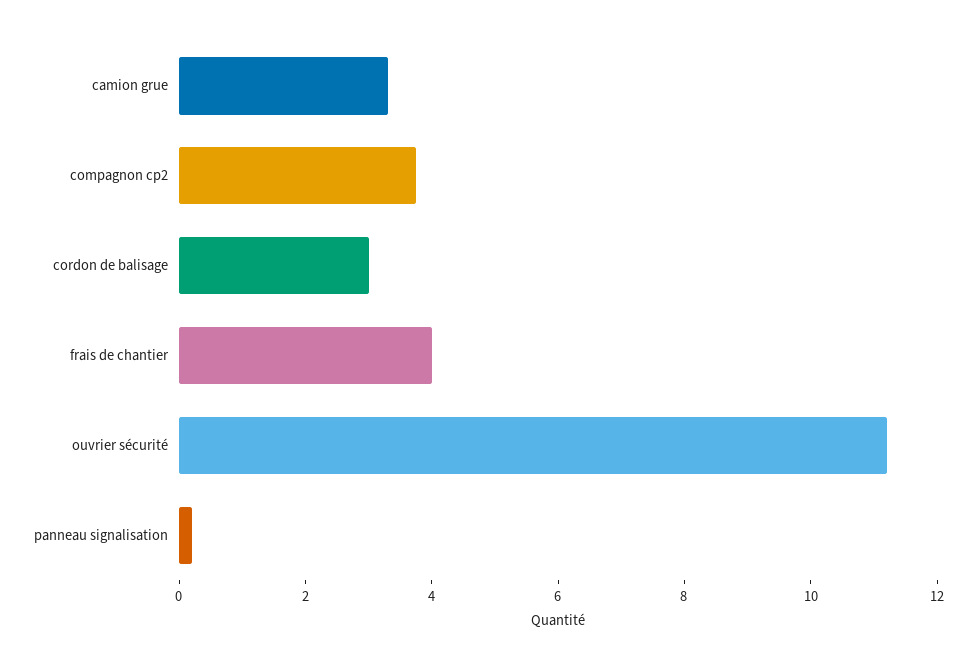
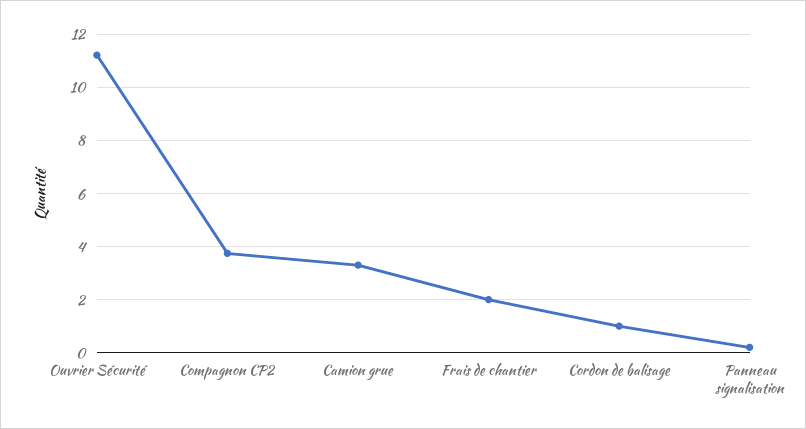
cordon de balisage: 3 -> 1
frais de chantier: 4 -> 2

